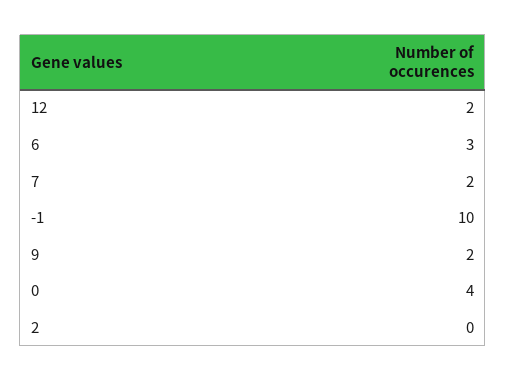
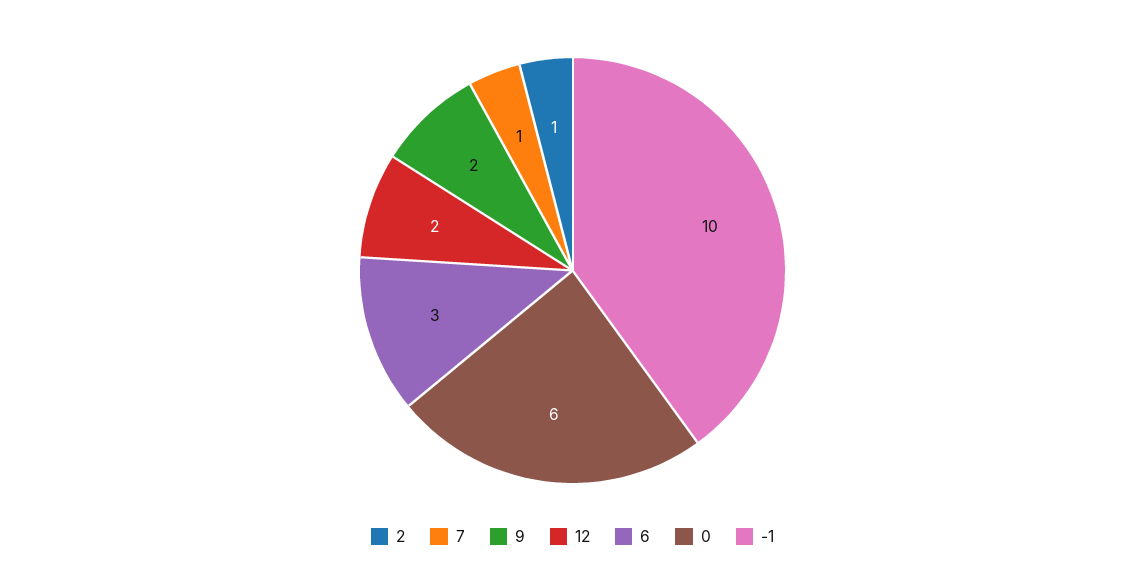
7: 2 -> 1
0: 4 -> 6
2: 0 -> 1

